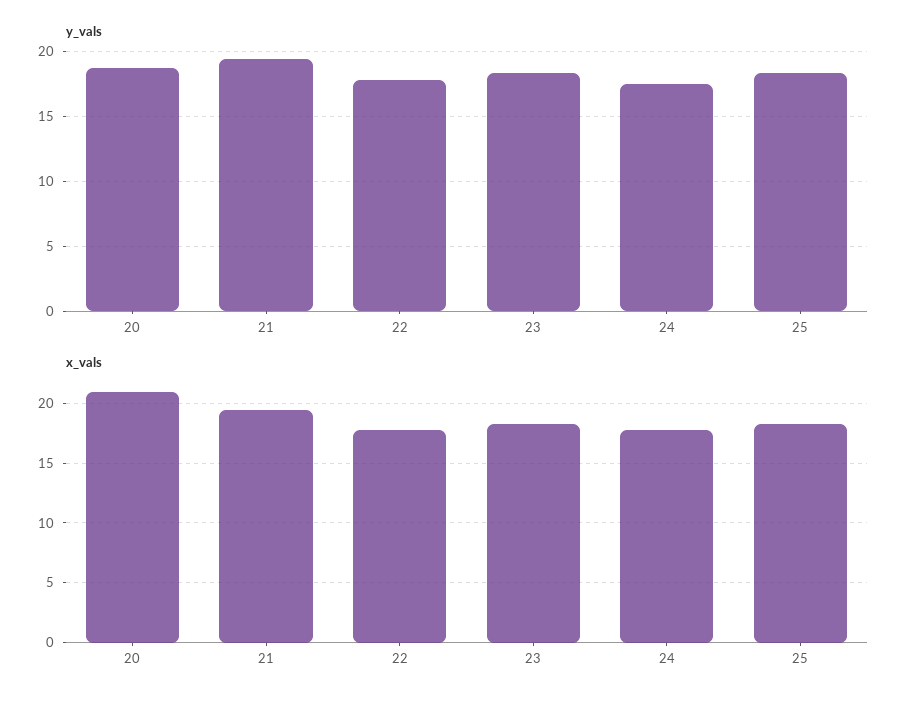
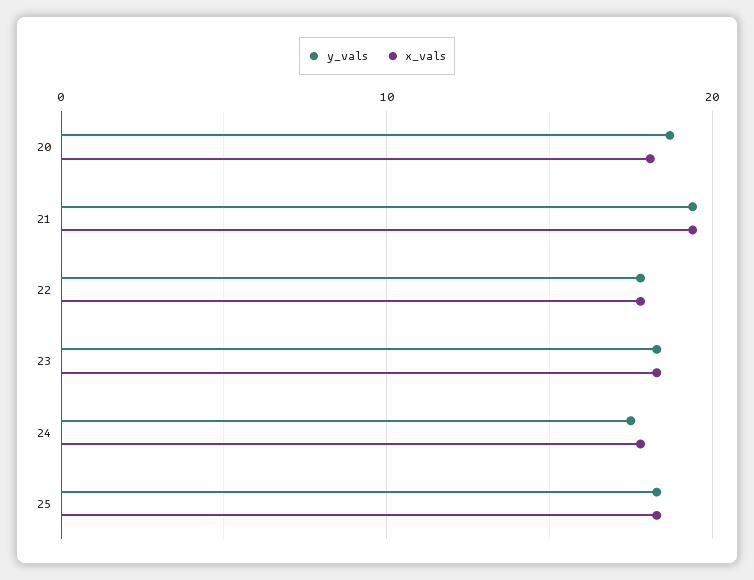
x_vals, 20: 21 -> 18

